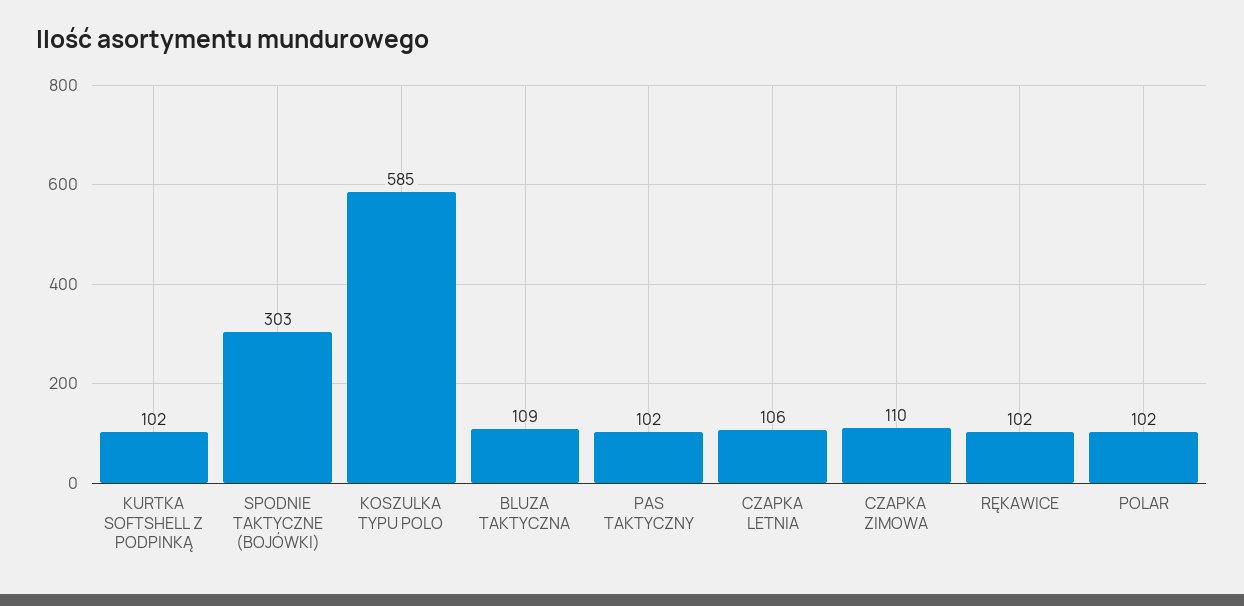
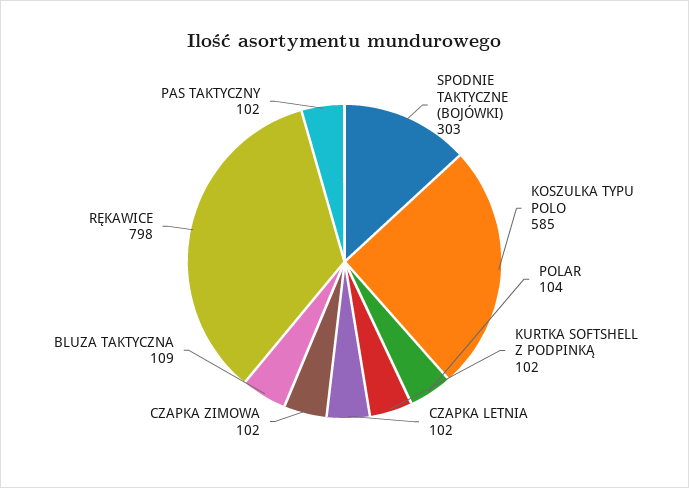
CZAPKA LETNIA: 106 -> 102
CZAPKA ZIMOWA: 110 -> 102
RĘKAWICE: 102 -> 798
POLAR: 102 -> 104

